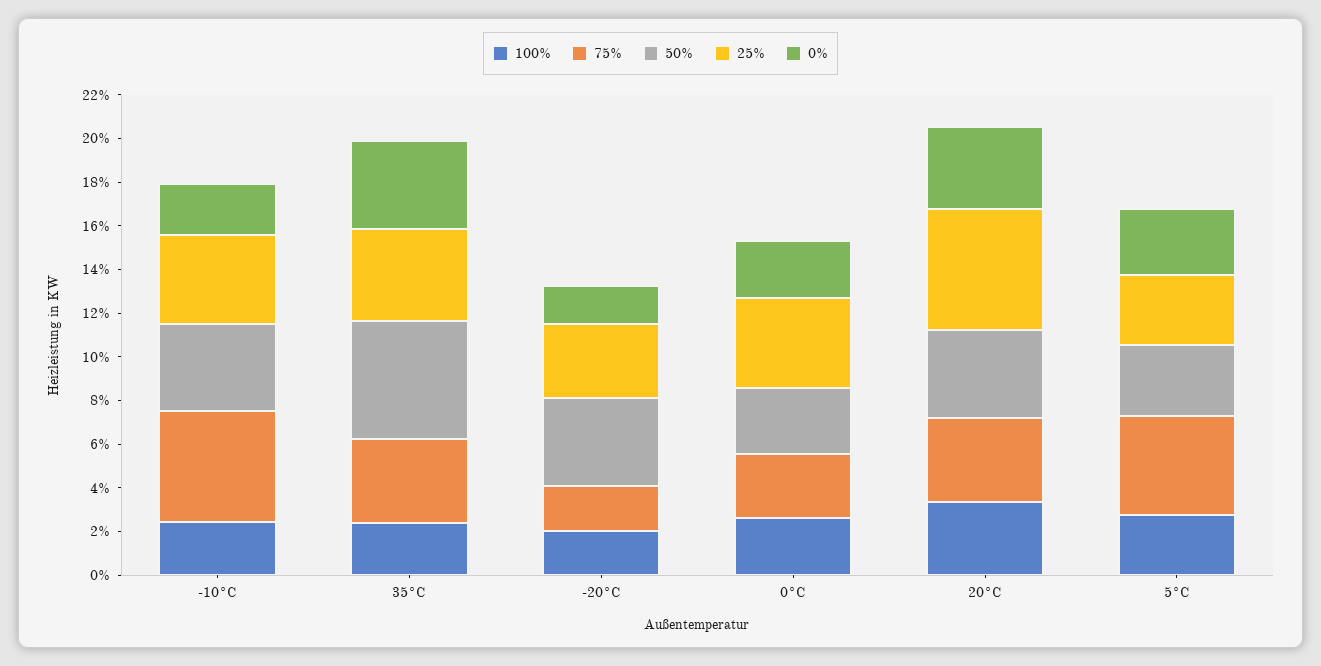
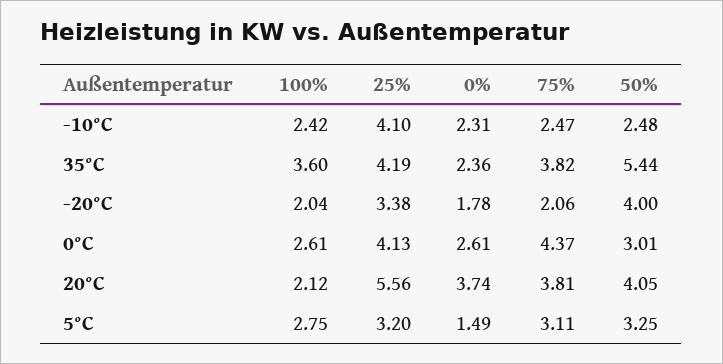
75%, -10°C: 5 -> 2.47
50%, -10°C: 4 -> 2.48
100%, 35°C: 2.5 -> 3.6
0%, 35°C: 4 -> 2.36
75%, 0°C: 3 -> 4.37
100%, 20°C: 3.5 -> 2.12
75%, 5°C: 4.5 -> 3.11
0%, 5°C: 3 -> 1.49

